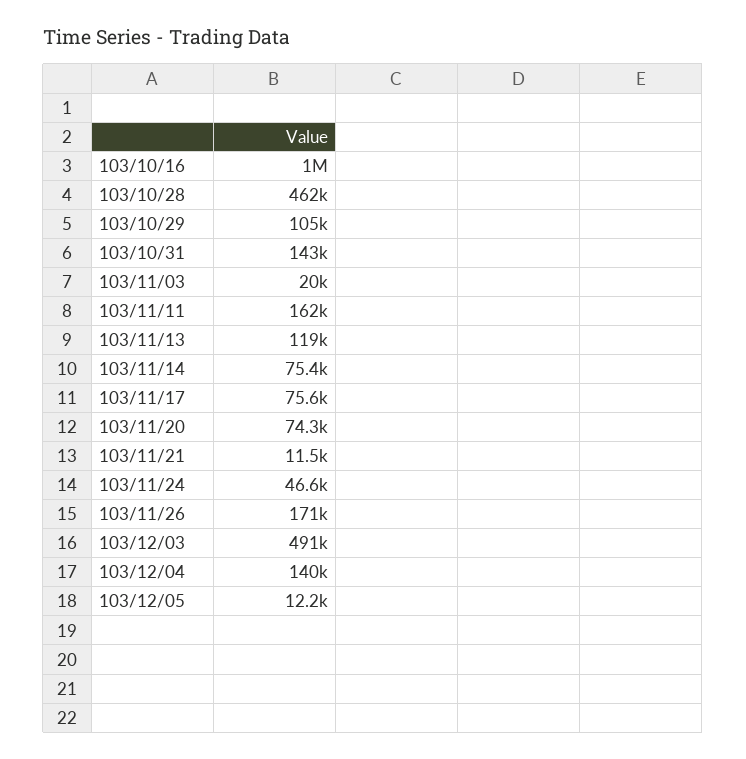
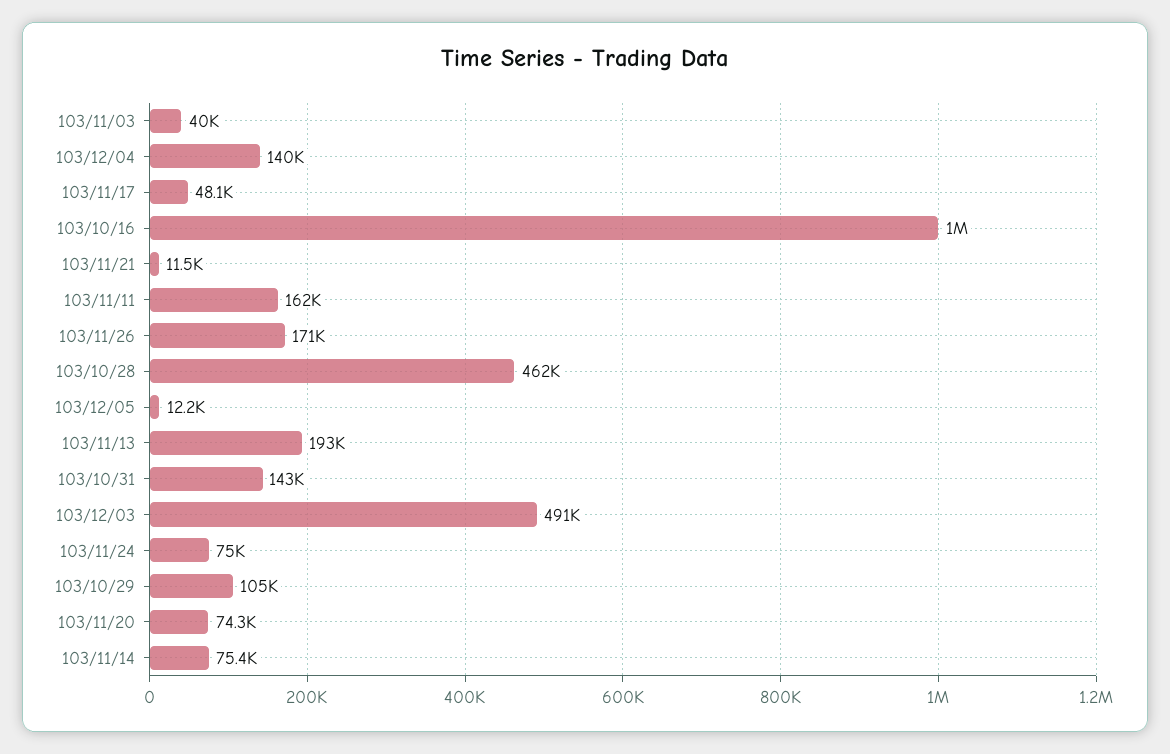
103/11/03: 20000 -> 40000
103/11/13: 119000 -> 193000
103/11/17: 75600 -> 48100
103/11/24: 46600 -> 75000

